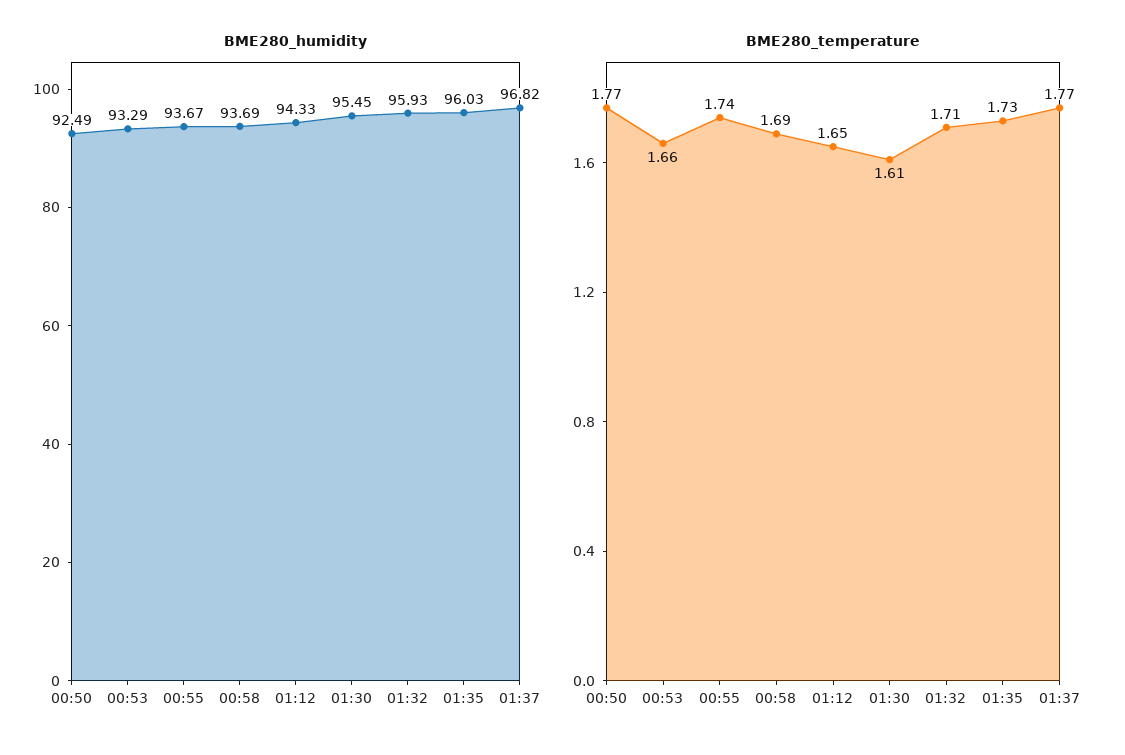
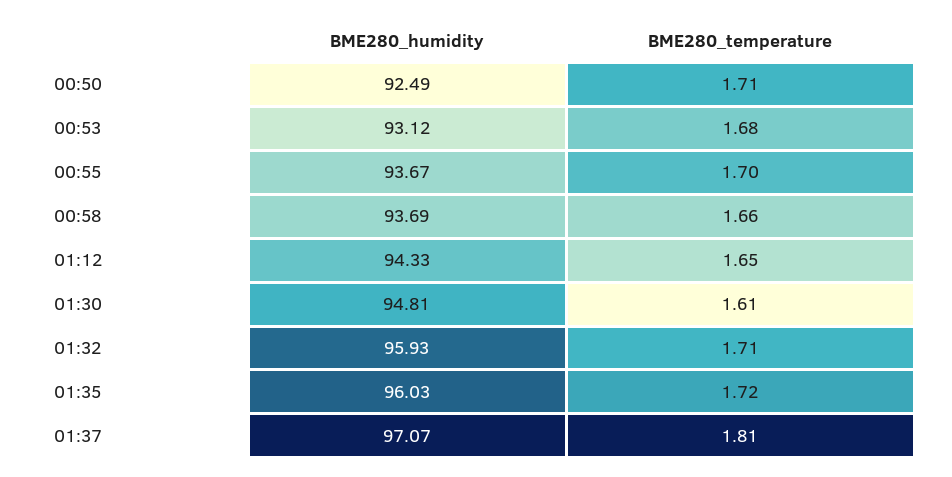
BME280_humidity, 00:53: 93.29 -> 93.12
BME280_humidity, 01:30: 95.45 -> 94.81
BME280_humidity, 01:37: 96.82 -> 97.07
BME280_temperature, 00:50: 1.77 -> 1.71
BME280_temperature, 00:53: 1.66 -> 1.68
BME280_temperature, 00:55: 1.74 -> 1.7
BME280_temperature, 00:58: 1.69 -> 1.66
BME280_temperature, 01:35: 1.73 -> 1.72
BME280_temperature, 01:37: 1.77 -> 1.81

